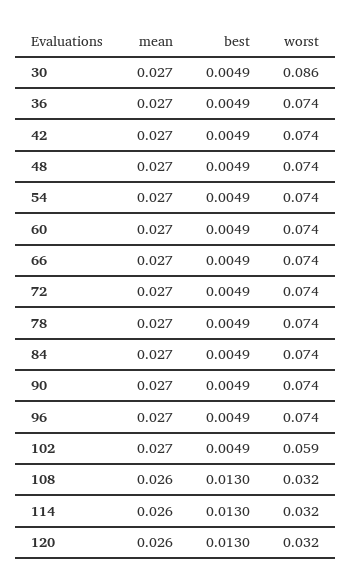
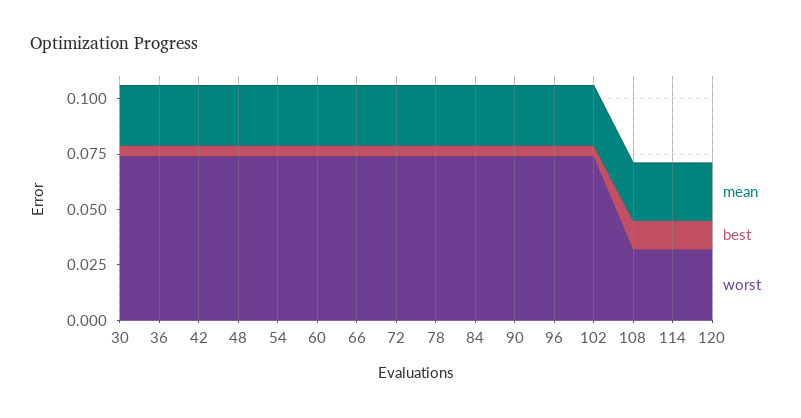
worst, 30: 0.086 -> 0.075
worst, 102: 0.059 -> 0.075

